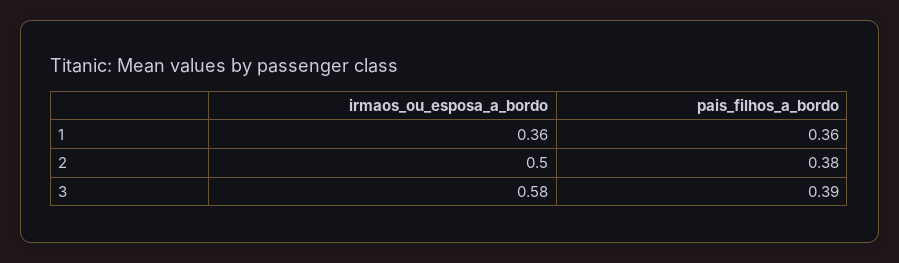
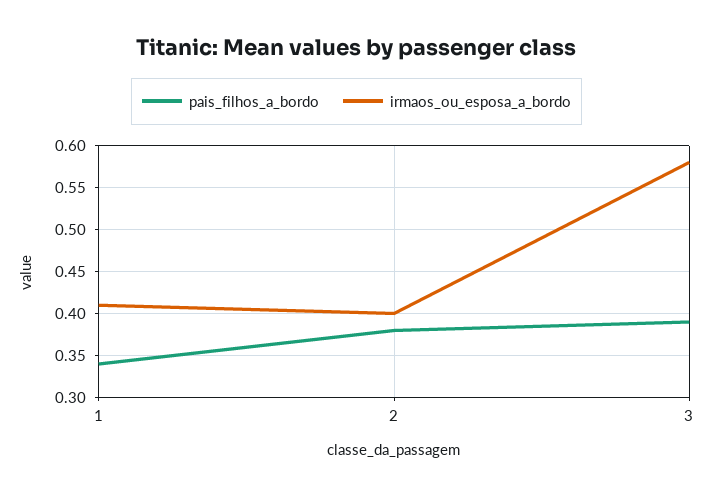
irmaos_ou_esposa_a_bordo, 1: 0.36 -> 0.41
pais_filhos_a_bordo, 1: 0.36 -> 0.34
irmaos_ou_esposa_a_bordo, 2: 0.5 -> 0.4

